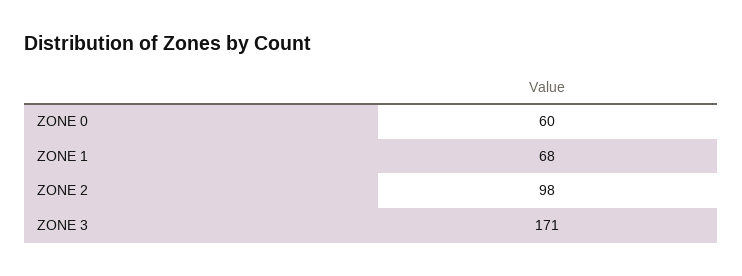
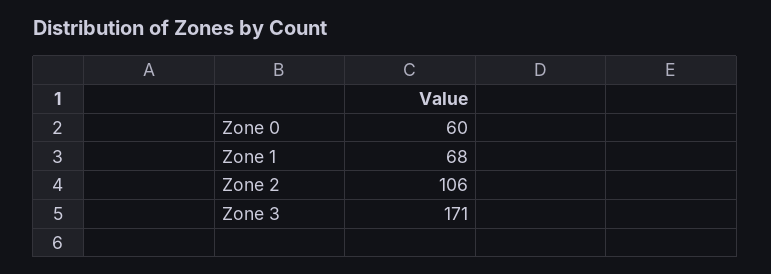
ZONE 2: 98 -> 106

